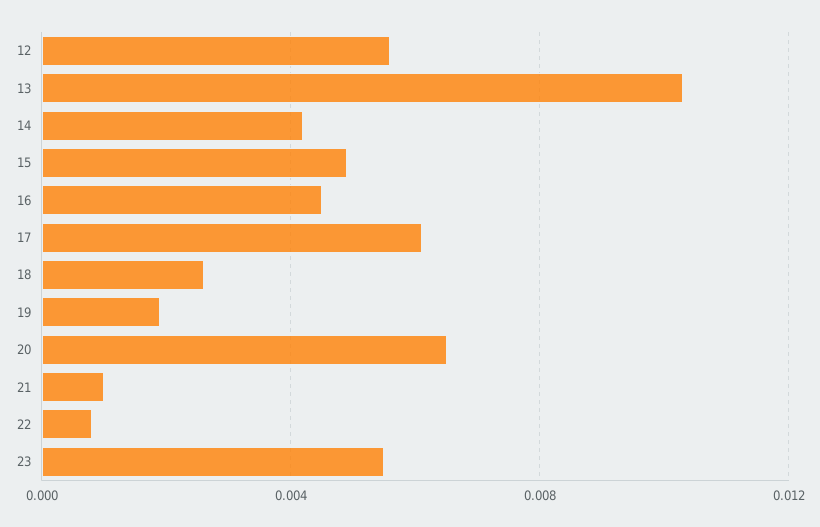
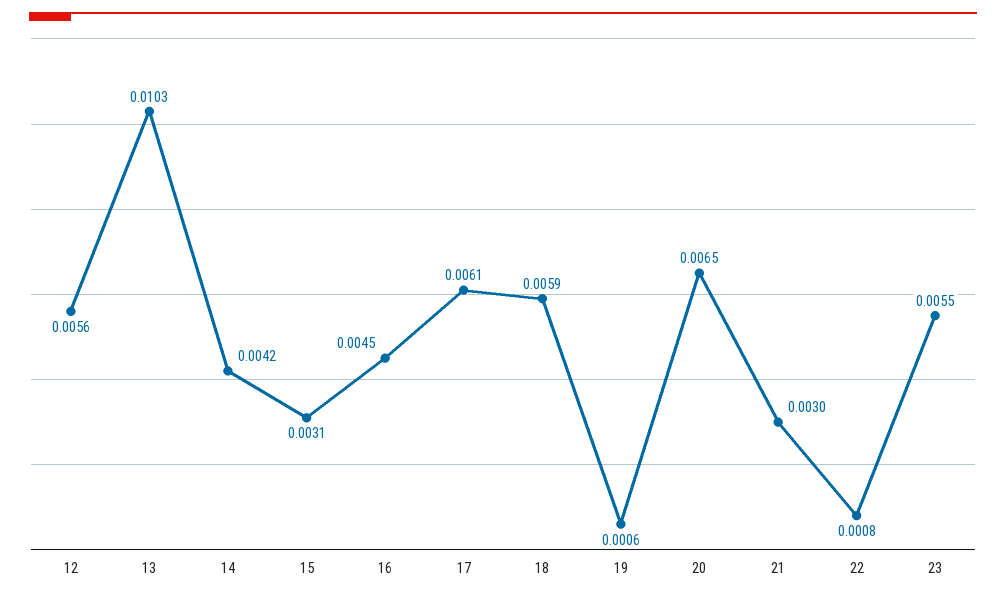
15: 0.005 -> 0.0031
18: 0.0025 -> 0.0059
19: 0.002 -> 0.0006
21: 0.001 -> 0.003

